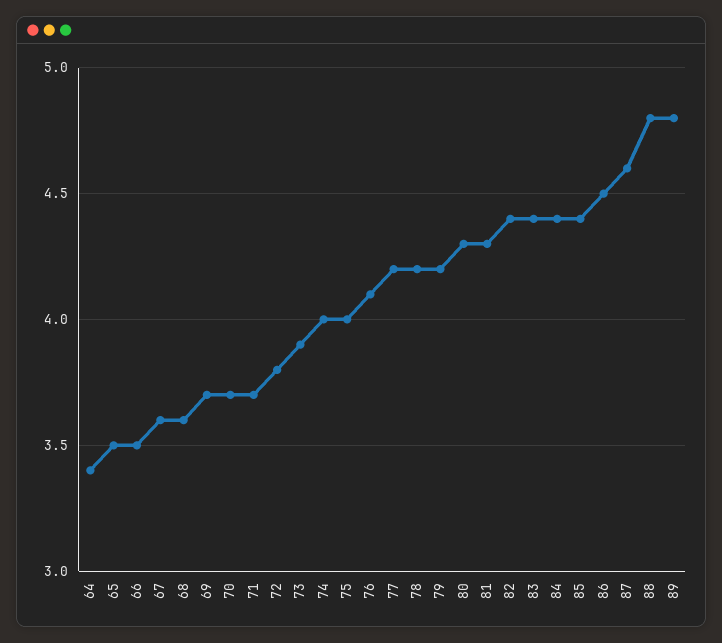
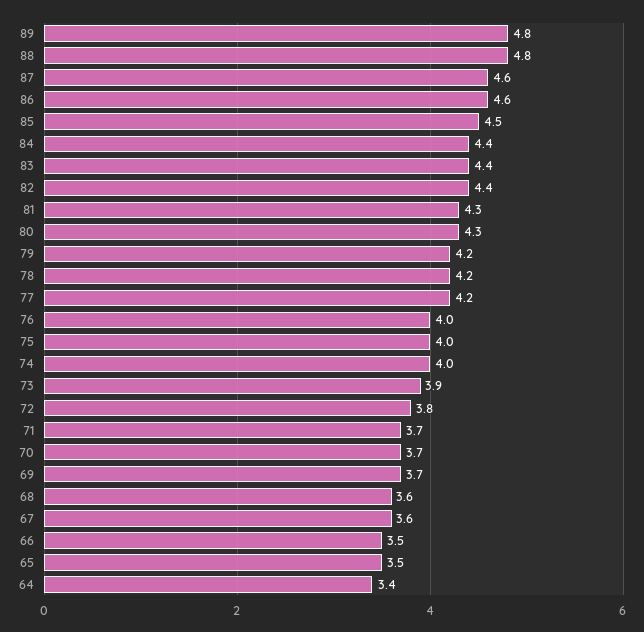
76: 4.1 -> 4
85: 4.4 -> 4.5
86: 4.5 -> 4.6

